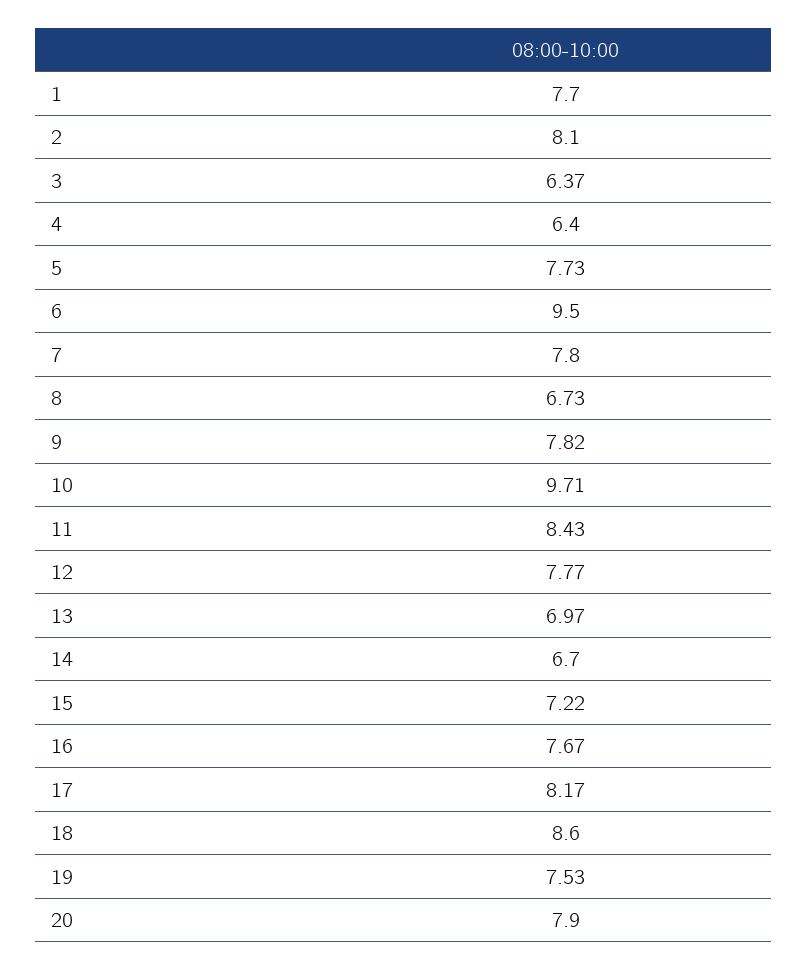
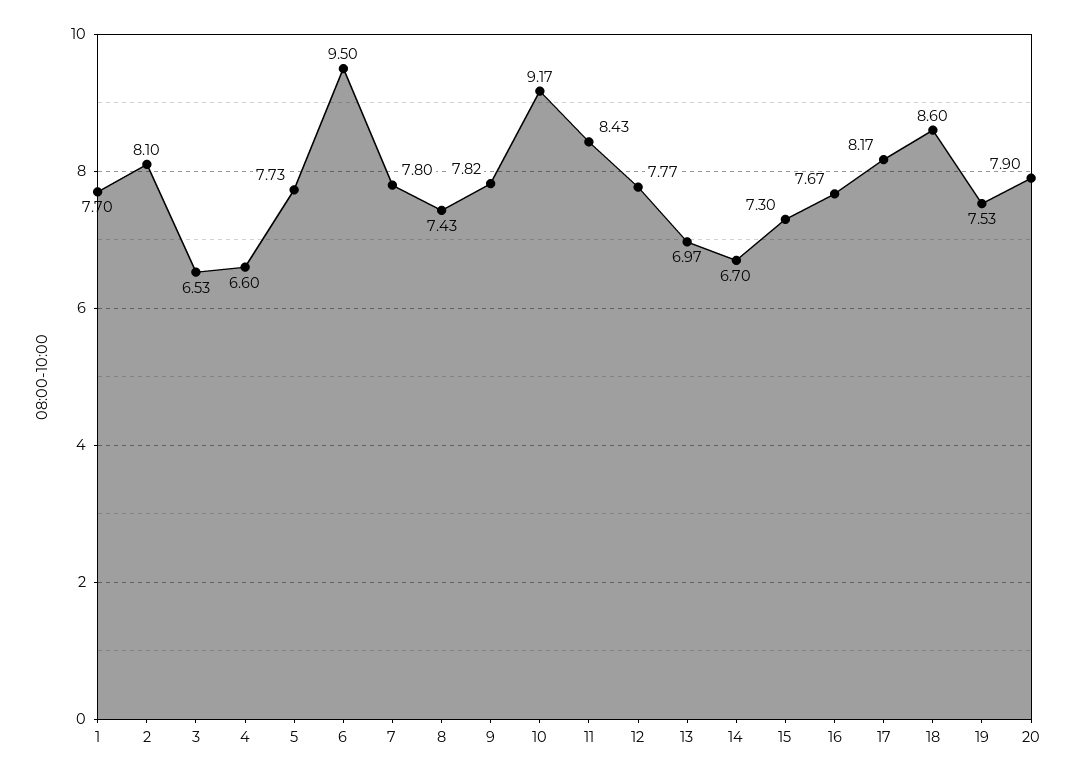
3: 6.37 -> 6.53
4: 6.4 -> 6.6
8: 6.73 -> 7.43
10: 9.71 -> 9.17
15: 7.22 -> 7.3

